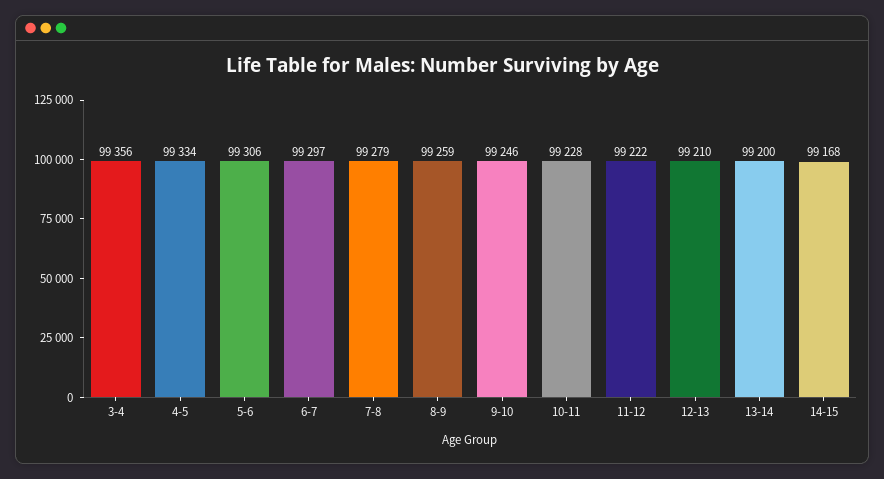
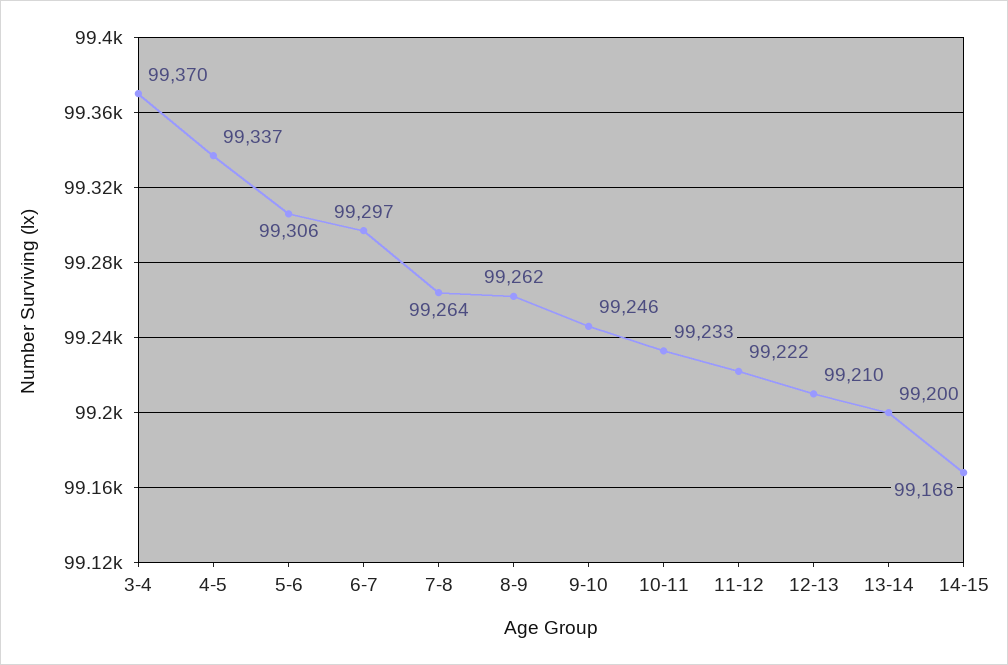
3-4: 99356 -> 99370
4-5: 99334 -> 99337
7-8: 99279 -> 99264
8-9: 99259 -> 99262
10-11: 99228 -> 99233

